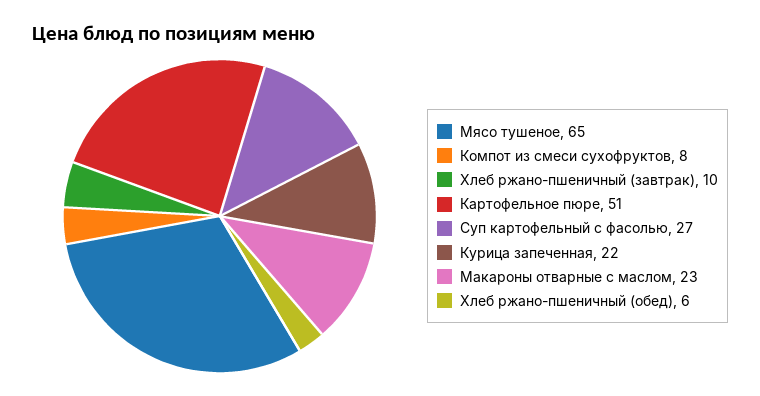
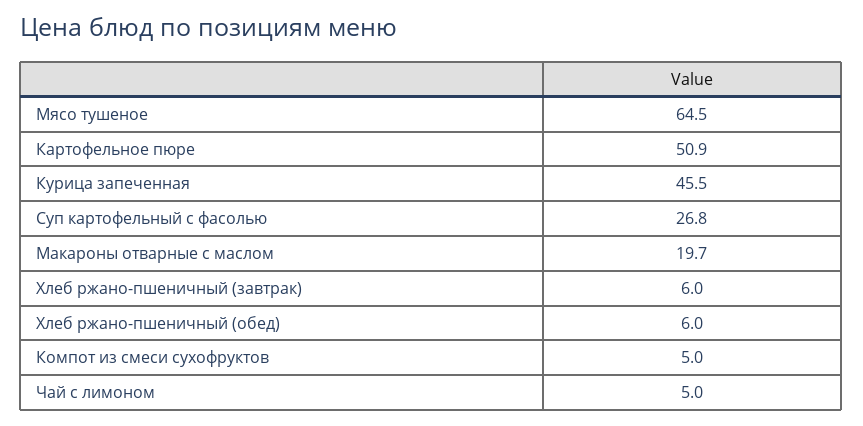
Компот из смеси сухофруктов: 8 -> 5
Хлеб ржано-пшеничный (завтрак): 10 -> 6
Курица запеченная: 22 -> 45.5
Макароны отварные с маслом: 23 -> 19.7
Чай с лимоном: none -> 5

